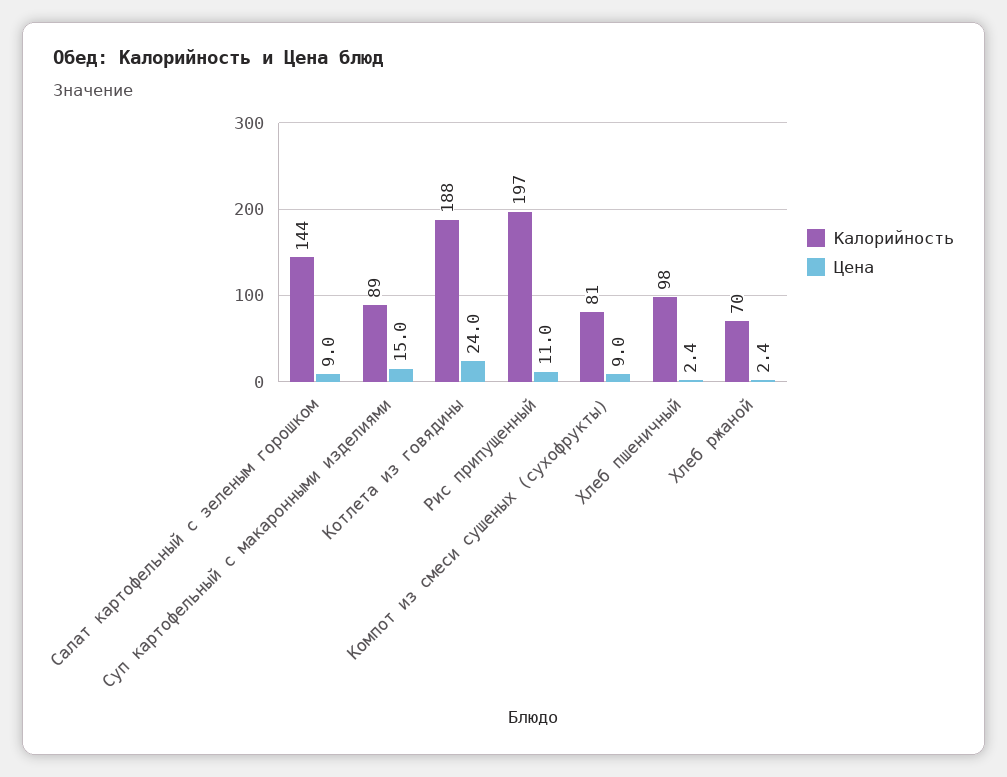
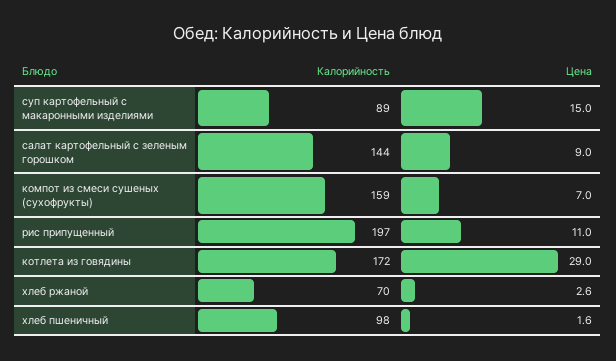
Калорийность, Котлета из говядины: 188 -> 172
Цена, Котлета из говядины: 24 -> 29
Калорийность, Компот из смеси сушеных (сухофрукты): 81 -> 159
Цена, Компот из смеси сушеных (сухофрукты): 9 -> 7
Цена, Хлеб пшеничный: 2.4 -> 1.6
Цена, Хлеб ржаной: 2.4 -> 2.6

